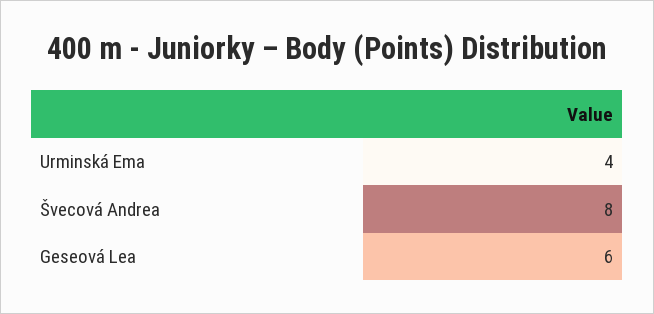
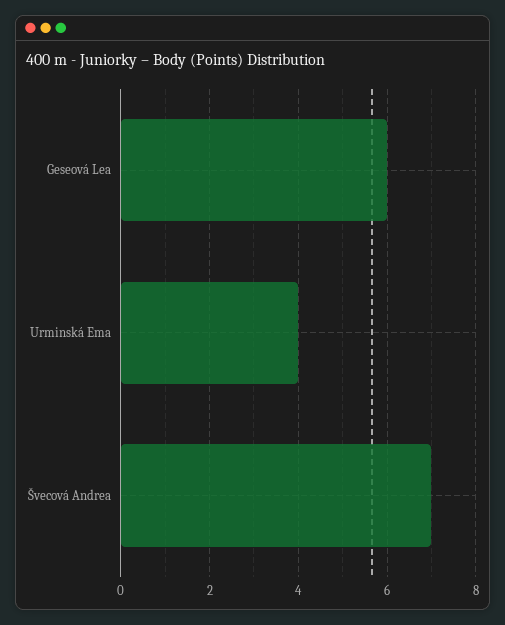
Švecová Andrea: 8 -> 7

